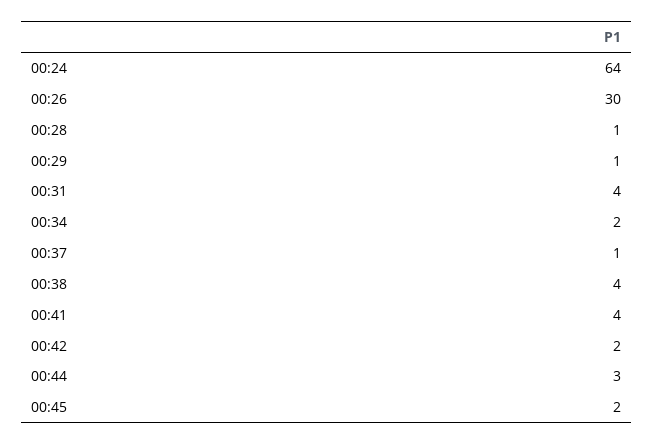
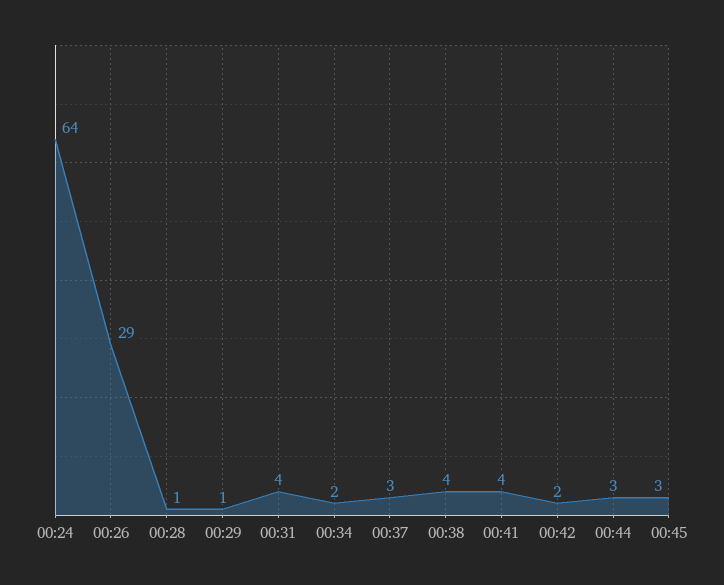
00:26: 30 -> 29
00:37: 1 -> 3
00:45: 2 -> 3

